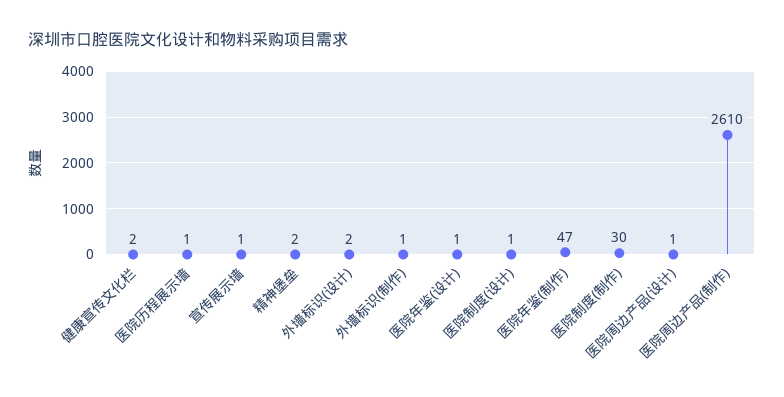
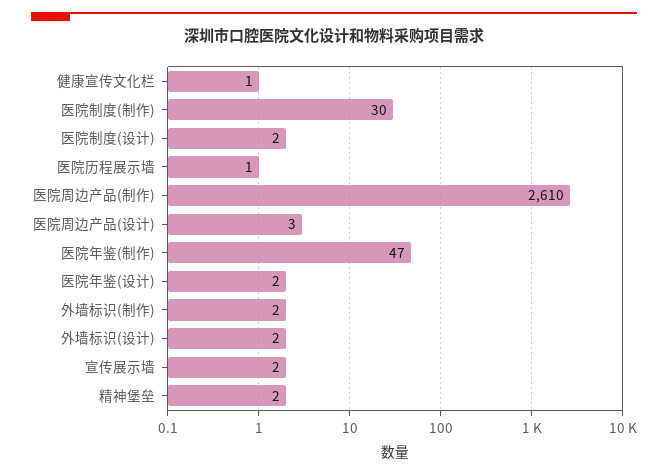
健康宣传文化栏: 2 -> 1
宣传展示墙: 1 -> 2
外墙标识(制作): 1 -> 2
医院年鉴(设计): 1 -> 2
医院制度(设计): 1 -> 2
医院周边产品(设计): 1 -> 3

